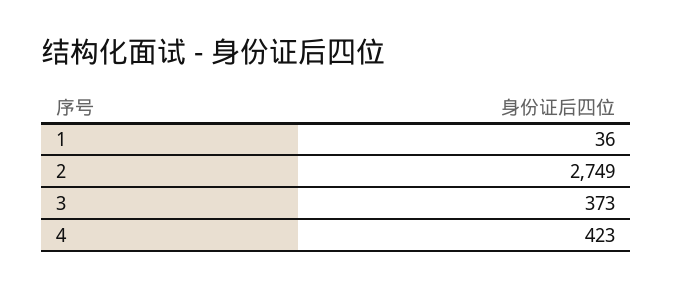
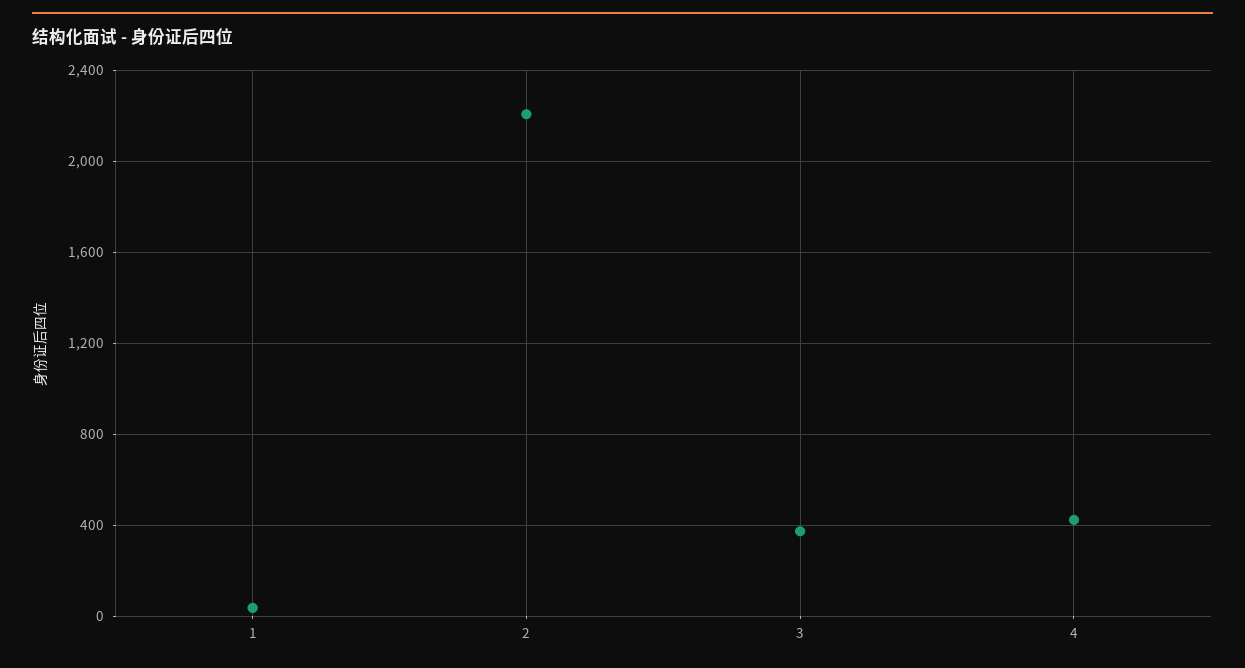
2: 2749 -> 2200

